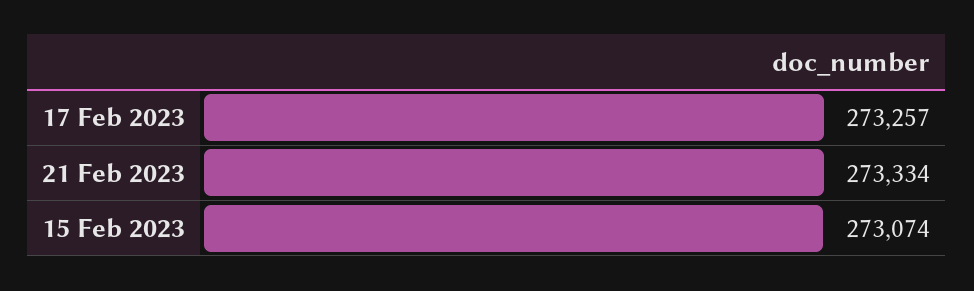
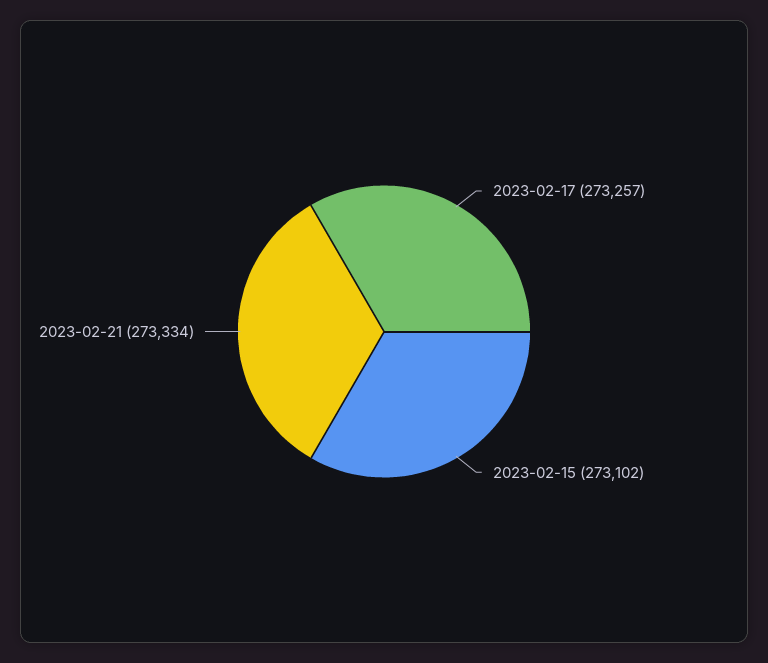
15 Feb 2023: 273074 -> 273102

